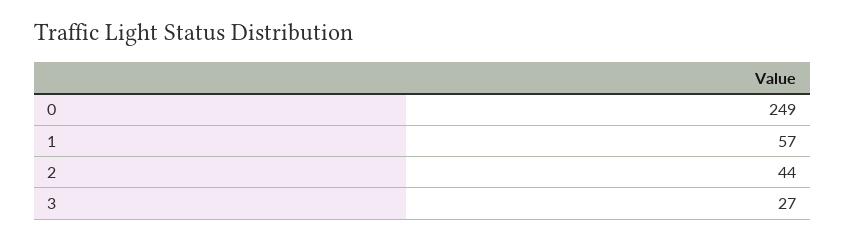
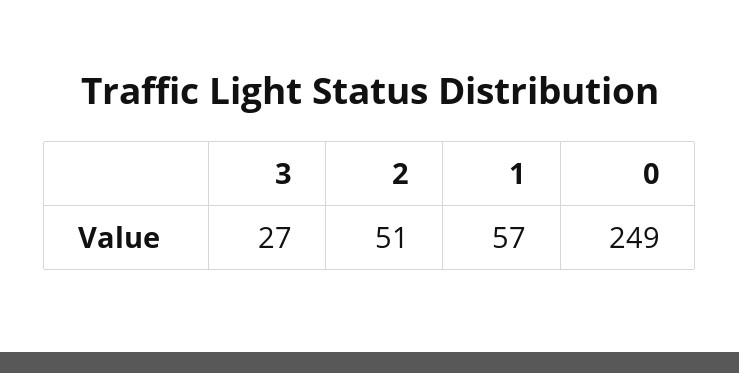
2: 44 -> 51

